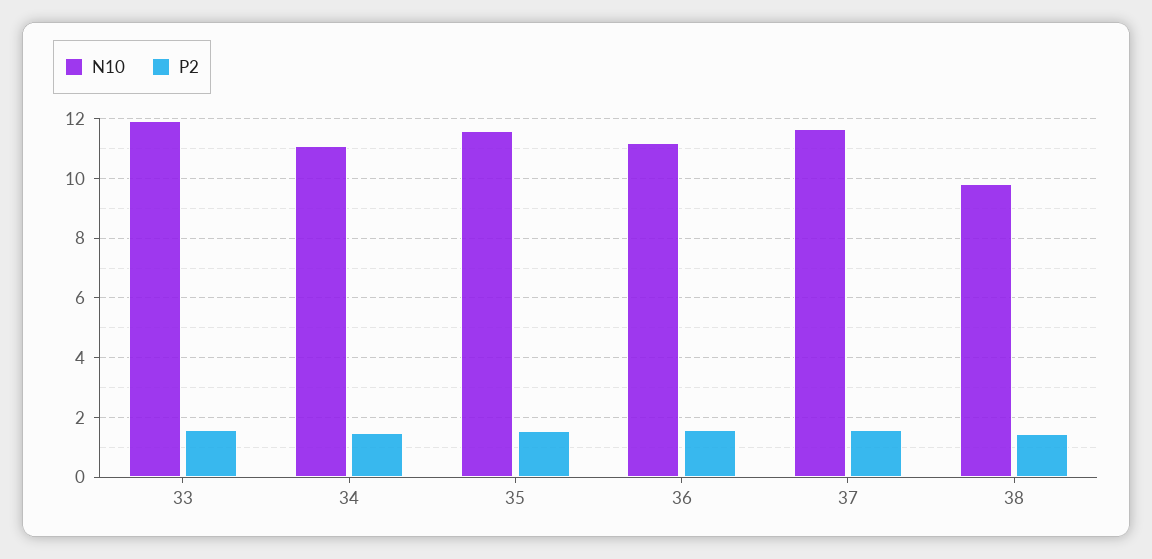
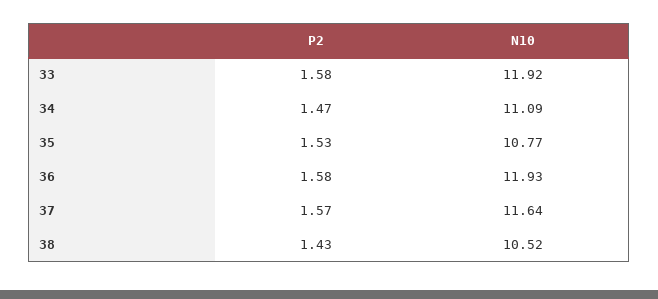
N10, 35: 11.5 -> 10.77
N10, 36: 11.25 -> 11.93
N10, 38: 9.75 -> 10.52

